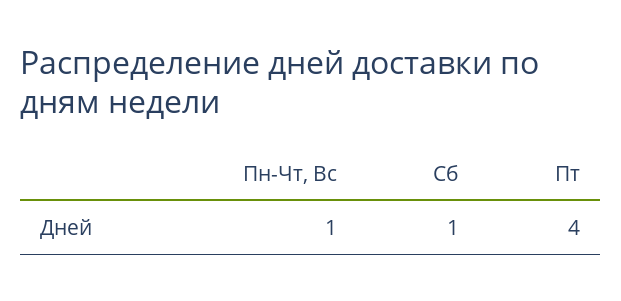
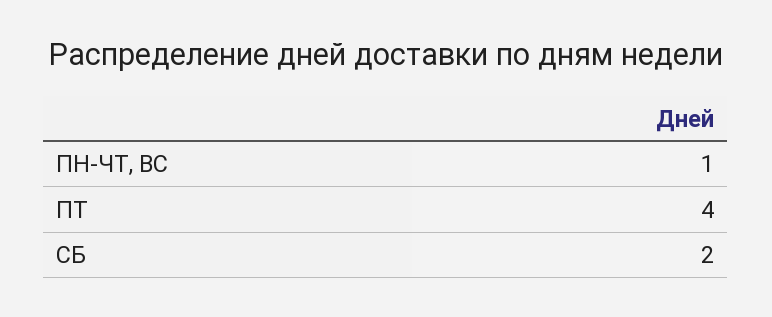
Сб: 1 -> 2

